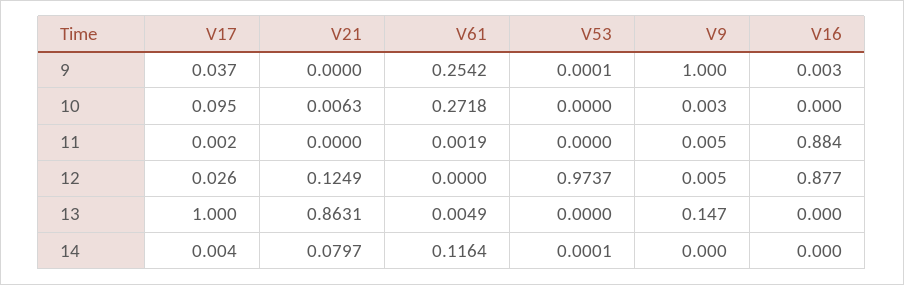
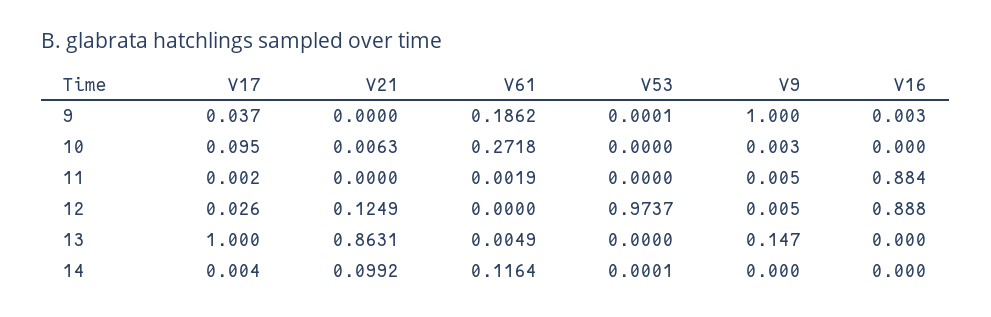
V61, 9: 0.2542 -> 0.1862
V16, 12: 0.877 -> 0.888
V21, 14: 0.0797 -> 0.0992

